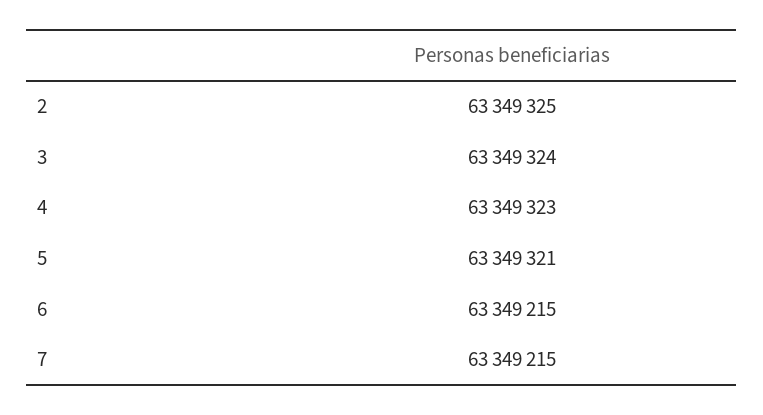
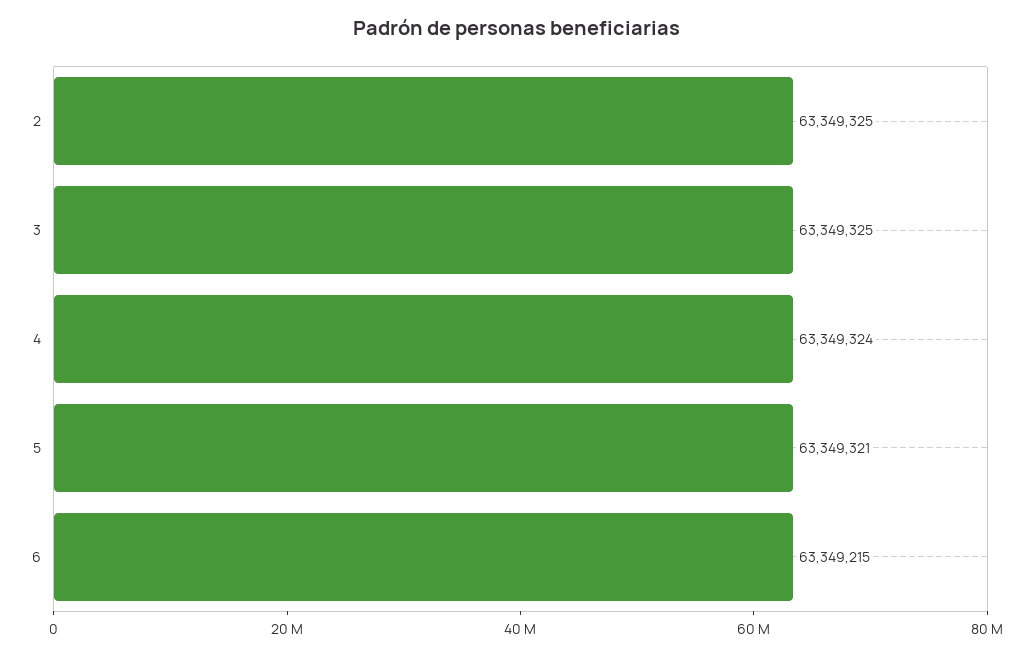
3: 63349324 -> 63349325
4: 63349323 -> 63349324
7: 63349215 -> none

